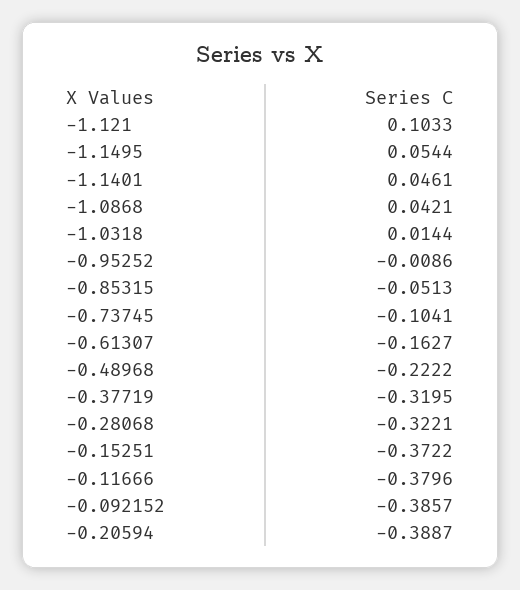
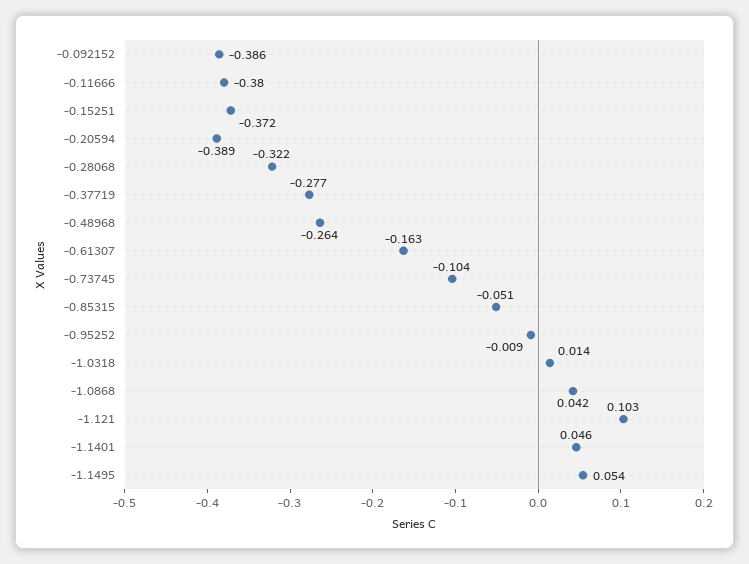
-0.48968: -0.2222 -> -0.264
-0.37719: -0.3195 -> -0.277

